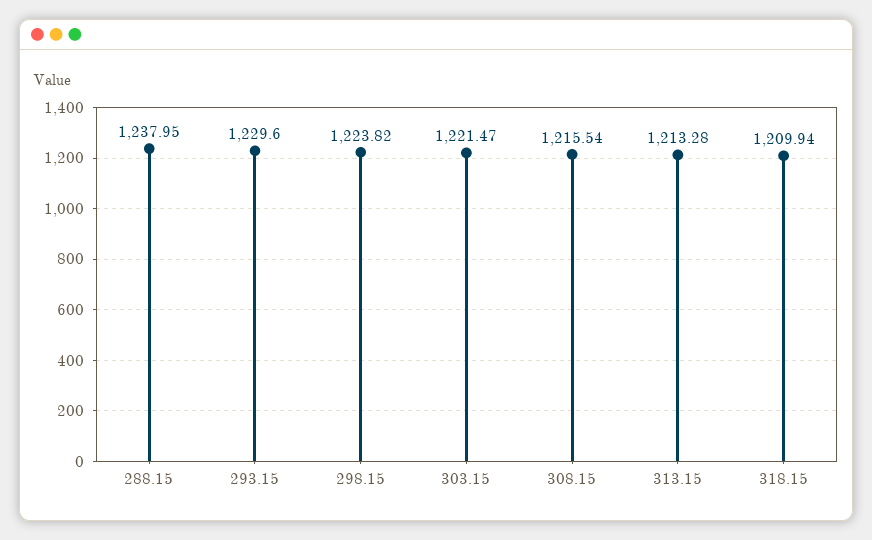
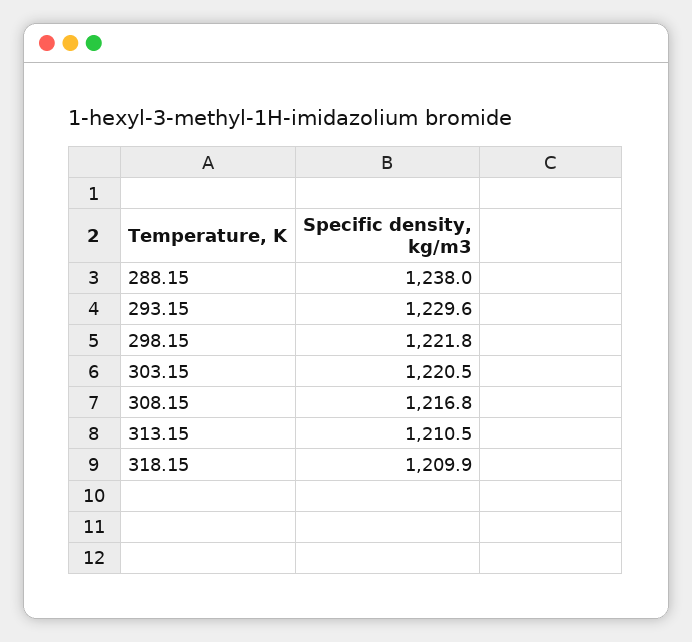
298.15: 1223.82 -> 1221.8
303.15: 1221.47 -> 1220.5
308.15: 1215.54 -> 1216.8
313.15: 1213.28 -> 1210.5

